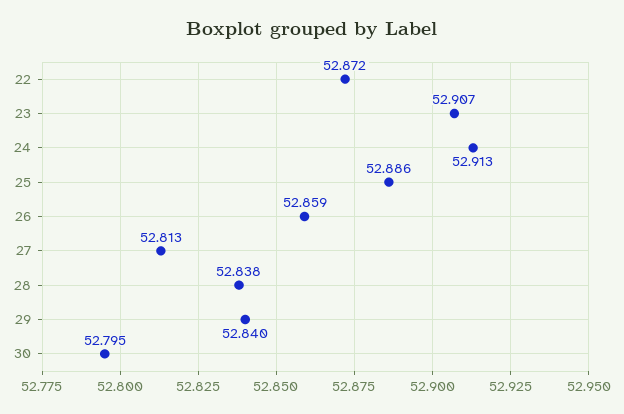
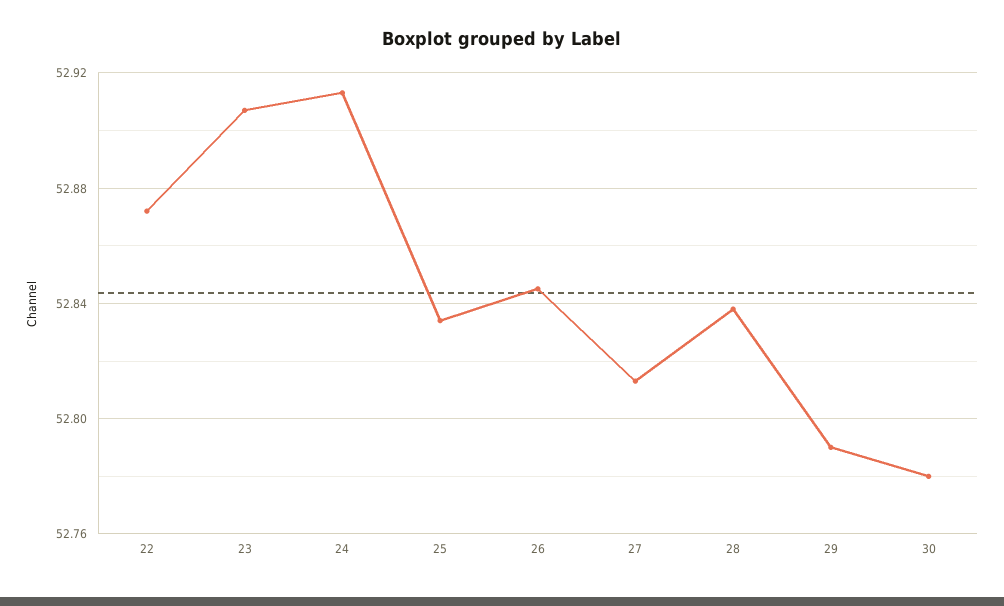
25: 52.886 -> 52.835
26: 52.859 -> 52.845
29: 52.84 -> 52.79
30: 52.795 -> 52.78

